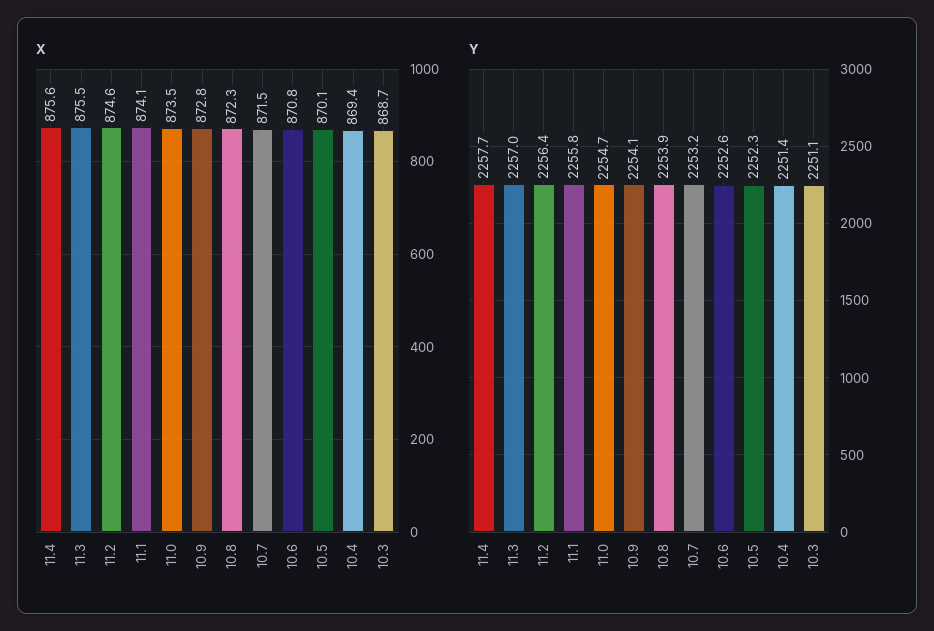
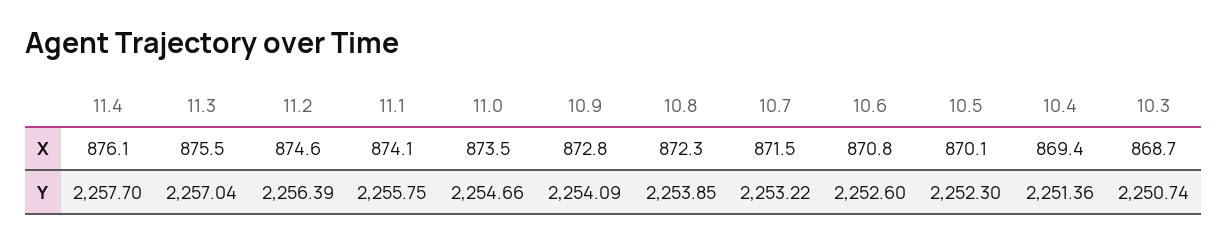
X, 11.4: 875.6 -> 876.1
Y, 10.3: 2251.1 -> 2250.74

